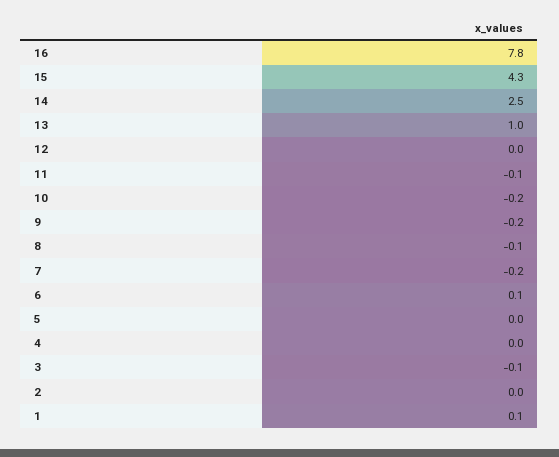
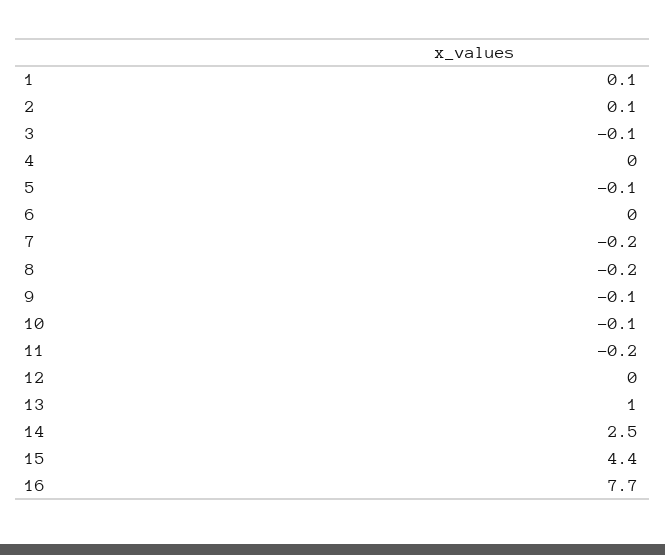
16: 7.8 -> 7.7
15: 4.3 -> 4.4
11: -0.1 -> -0.2
10: -0.2 -> -0.1
9: -0.2 -> -0.1
8: -0.1 -> -0.2
6: 0.1 -> 0
5: 0 -> -0.1
2: 0 -> 0.1

